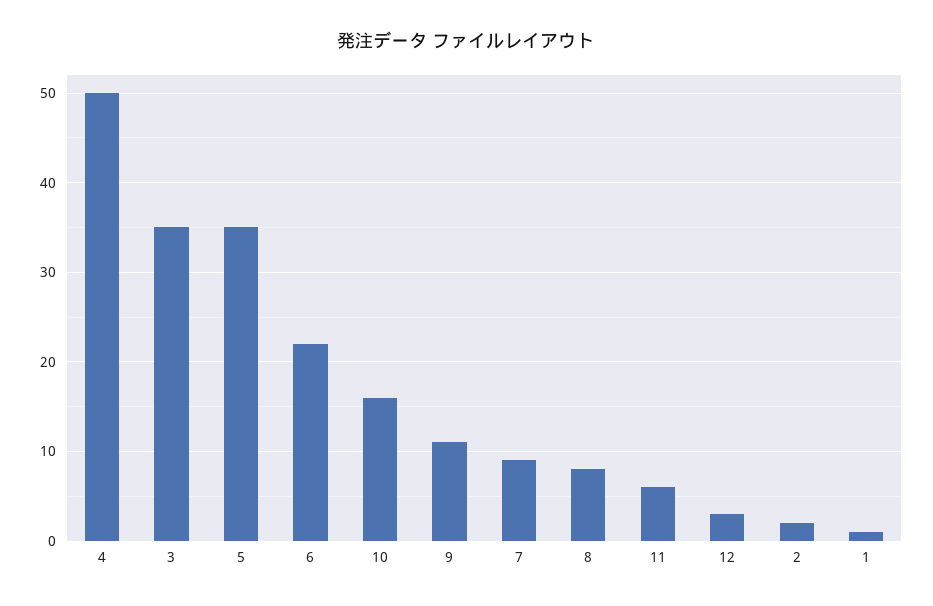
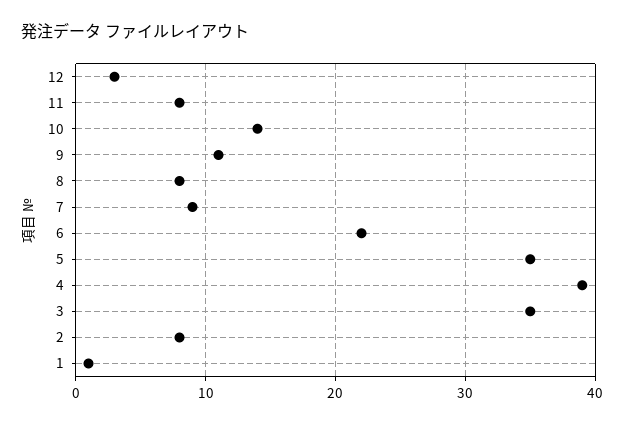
4: 50 -> 39
10: 16 -> 14
11: 6 -> 8
2: 2 -> 8

